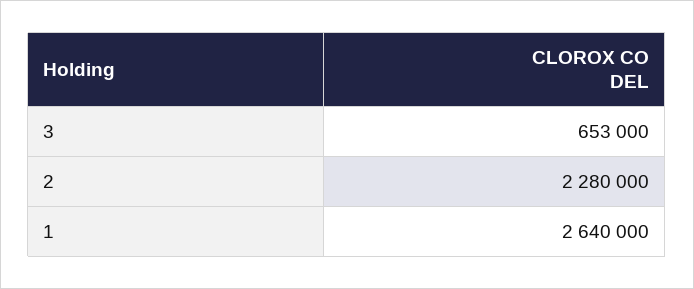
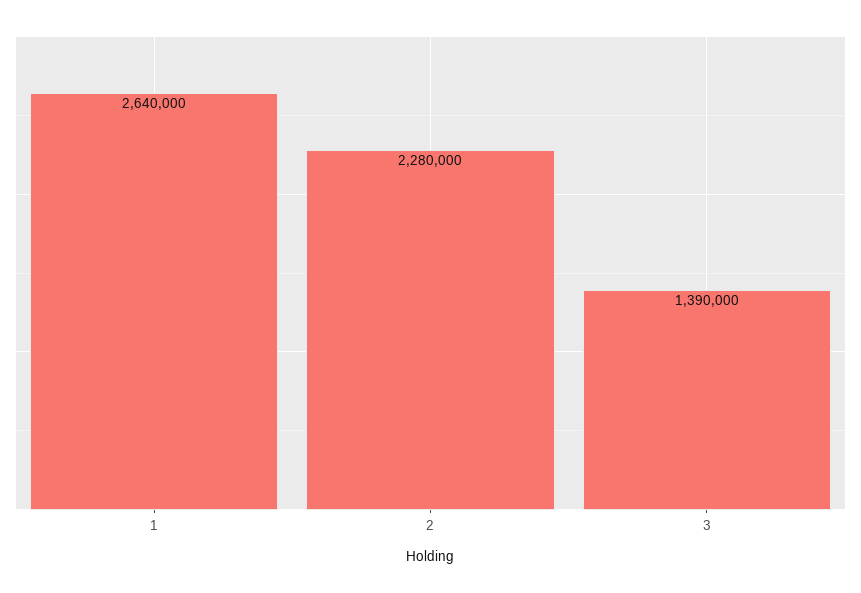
3: 653000 -> 1390000

